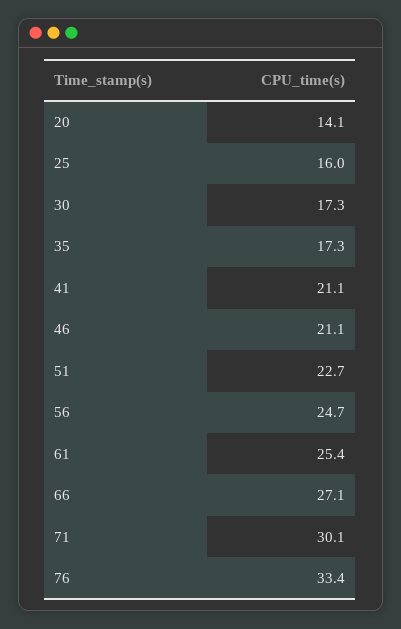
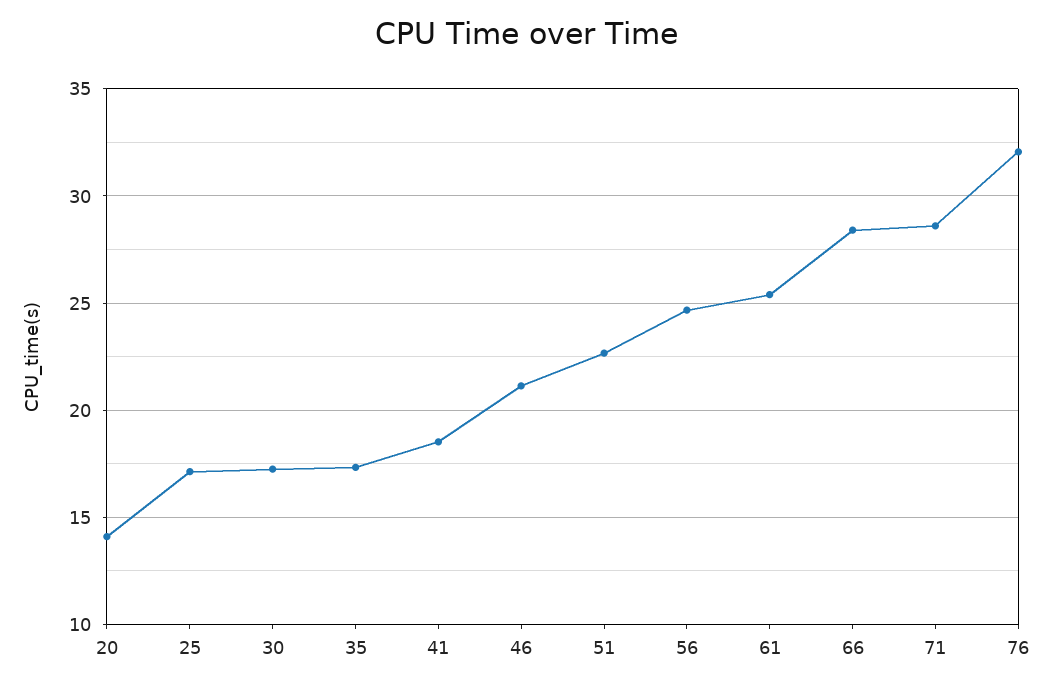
25: 16 -> 17
41: 21.1 -> 18.5
66: 27.1 -> 28.5
71: 30.1 -> 28.5
76: 33.4 -> 32

